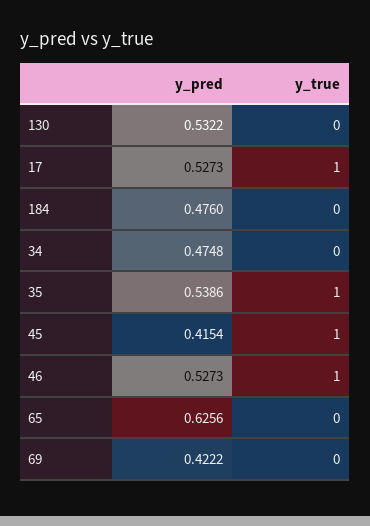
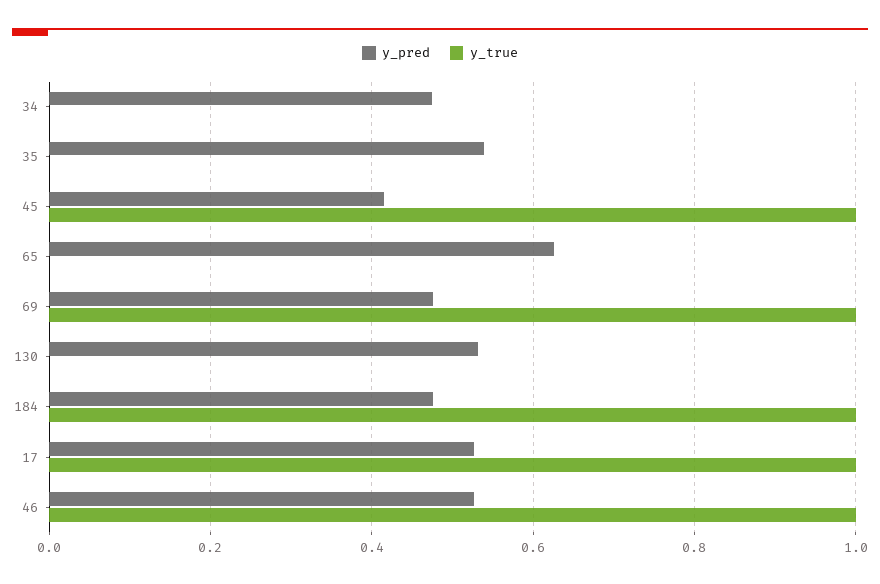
y_true, 184: 0 -> 1
y_true, 35: 1 -> 0
y_pred, 69: 0.4222 -> 0.48
y_true, 69: 0 -> 1

